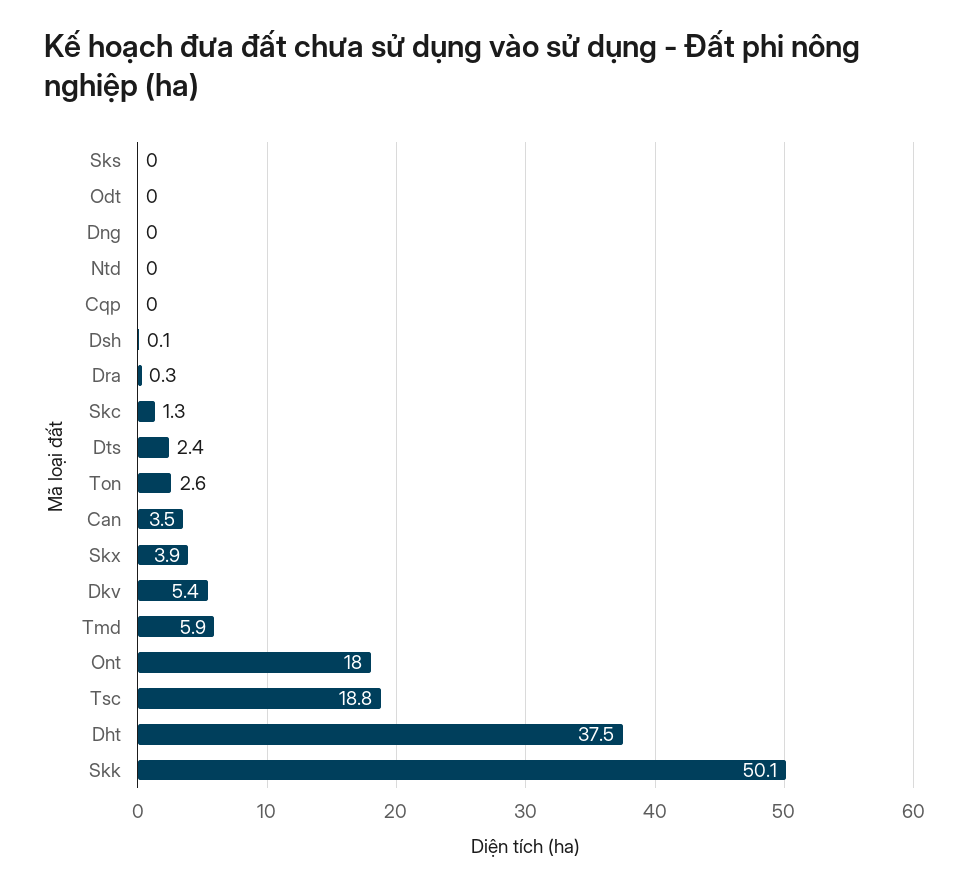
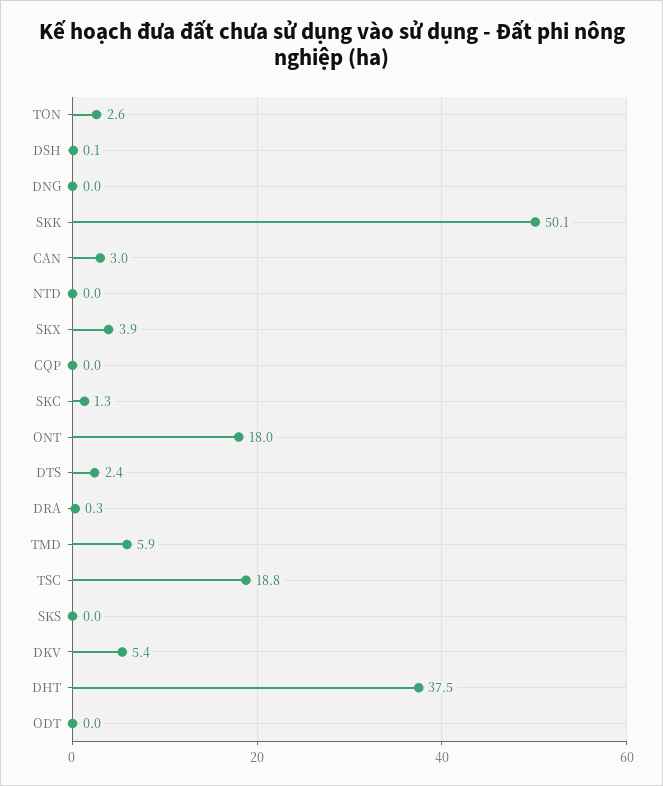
Can: 3.5 -> 3

